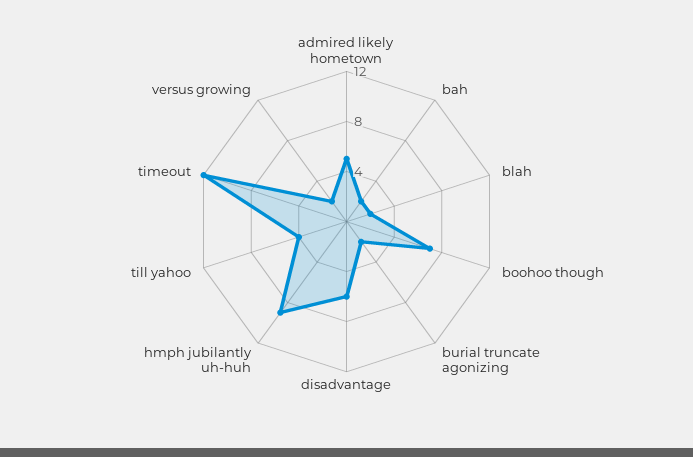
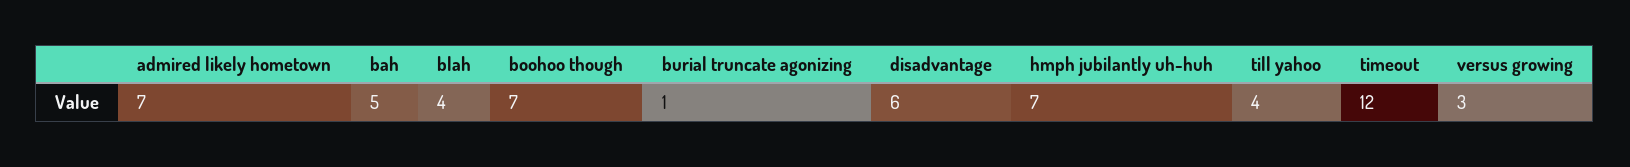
admired likely hometown: 5 -> 7
bah: 2 -> 5
blah: 2 -> 4
burial truncate agonizing: 2 -> 1
hmph jubilantly uh-huh: 9 -> 7
versus growing: 2 -> 3

